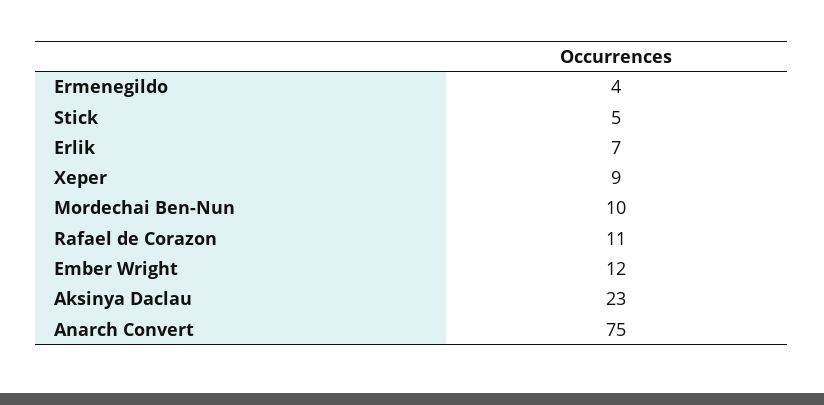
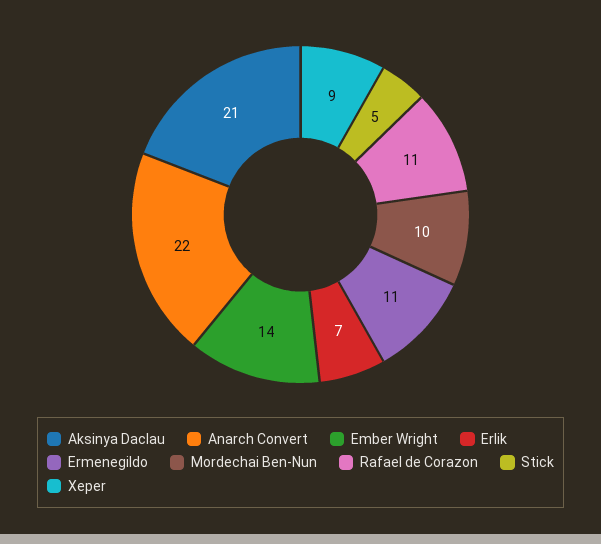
Ermenegildo: 4 -> 11
Ember Wright: 12 -> 14
Aksinya Daclau: 23 -> 21
Anarch Convert: 75 -> 22

